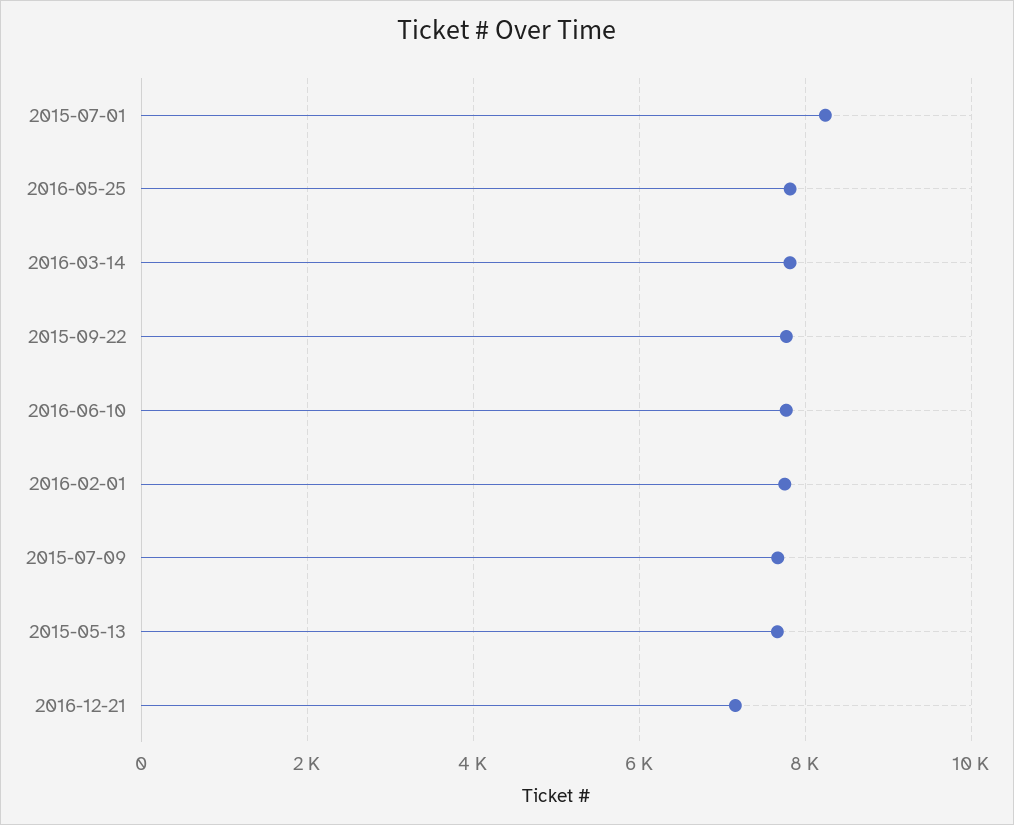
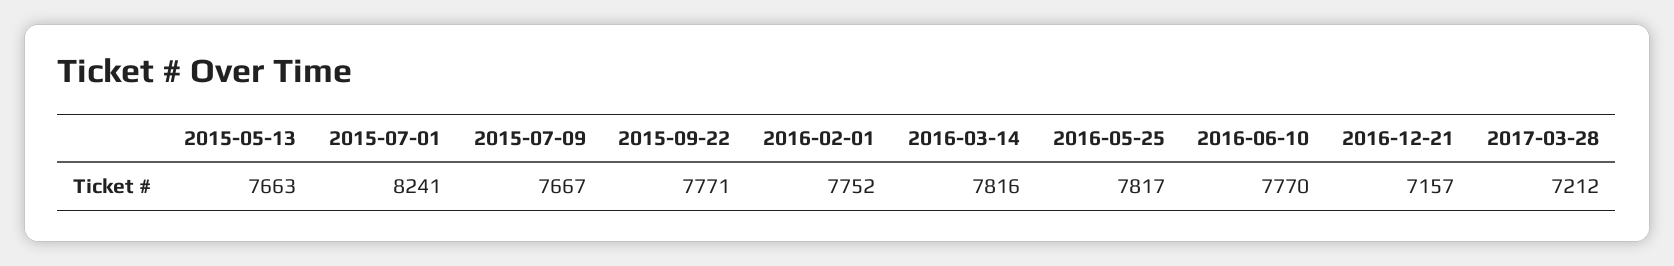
2017-03-28: none -> 7212

